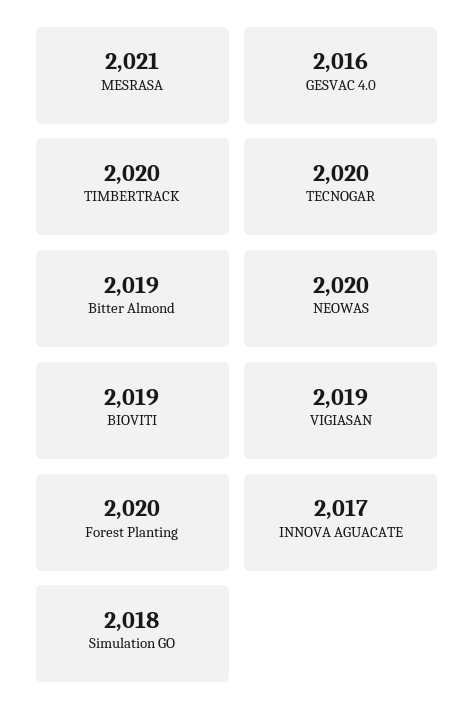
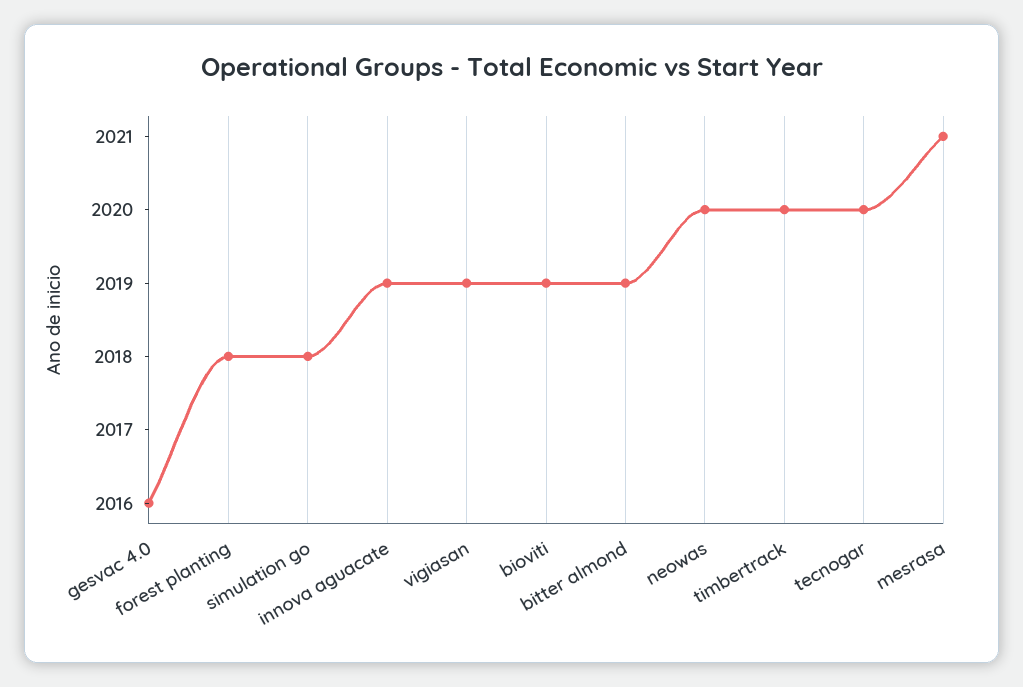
Forest Planting: 2020 -> 2018
INNOVA AGUACATE: 2017 -> 2019

